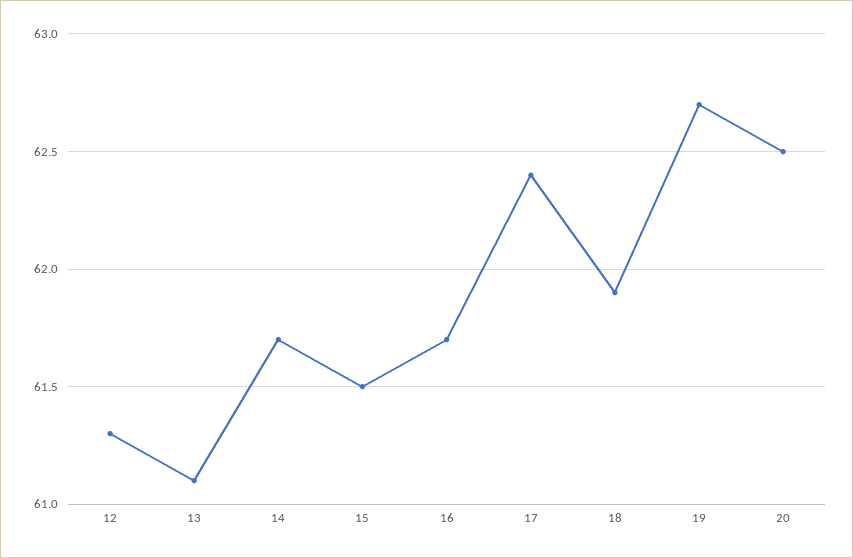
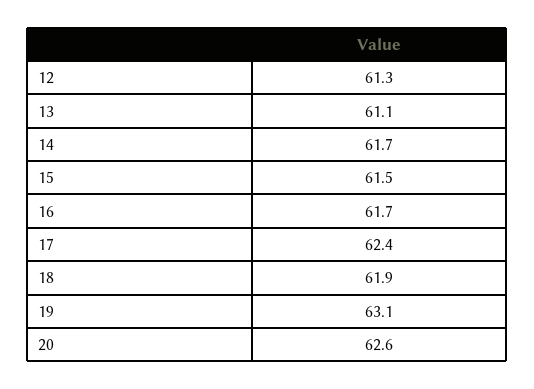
19: 62.7 -> 63.1
20: 62.5 -> 62.6

